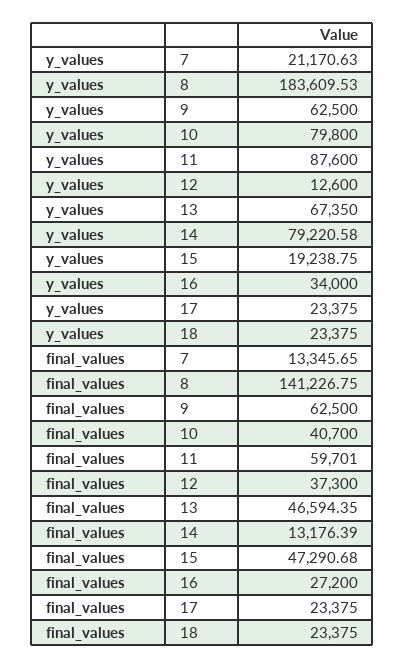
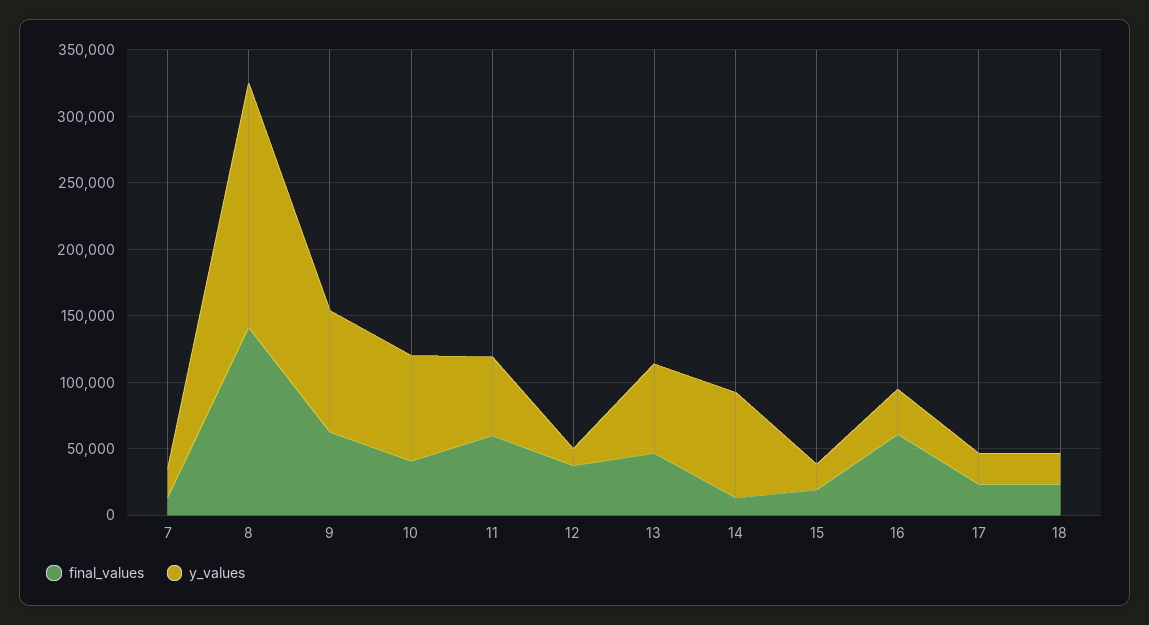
y_values, 9: 62500 -> 90000
y_values, 11: 87600 -> 60000
final_values, 15: 47290.68 -> 20000
final_values, 16: 27200 -> 60000

